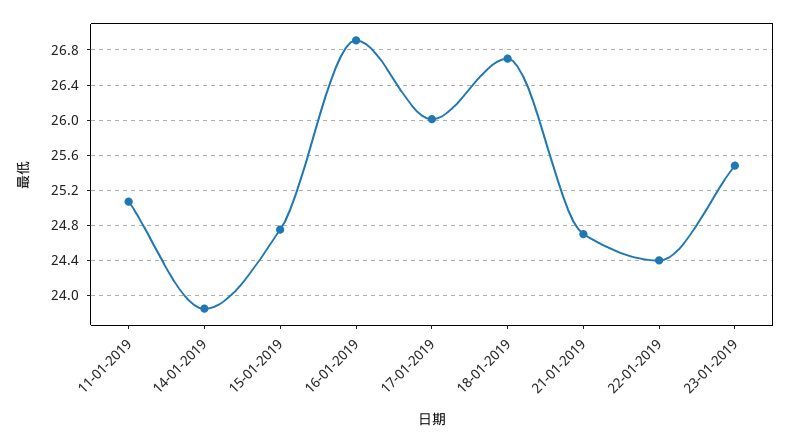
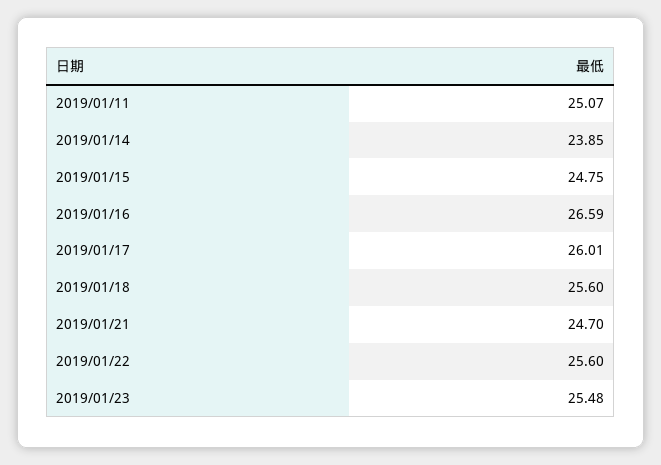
16-01-2019: 26.9 -> 26.59
18-01-2019: 26.7 -> 25.6
22-01-2019: 24.4 -> 25.6

